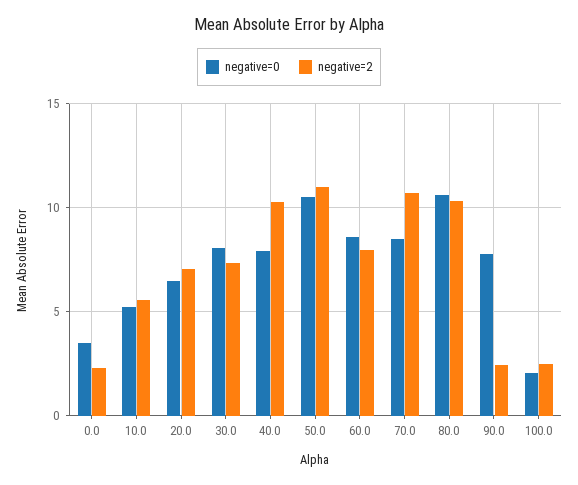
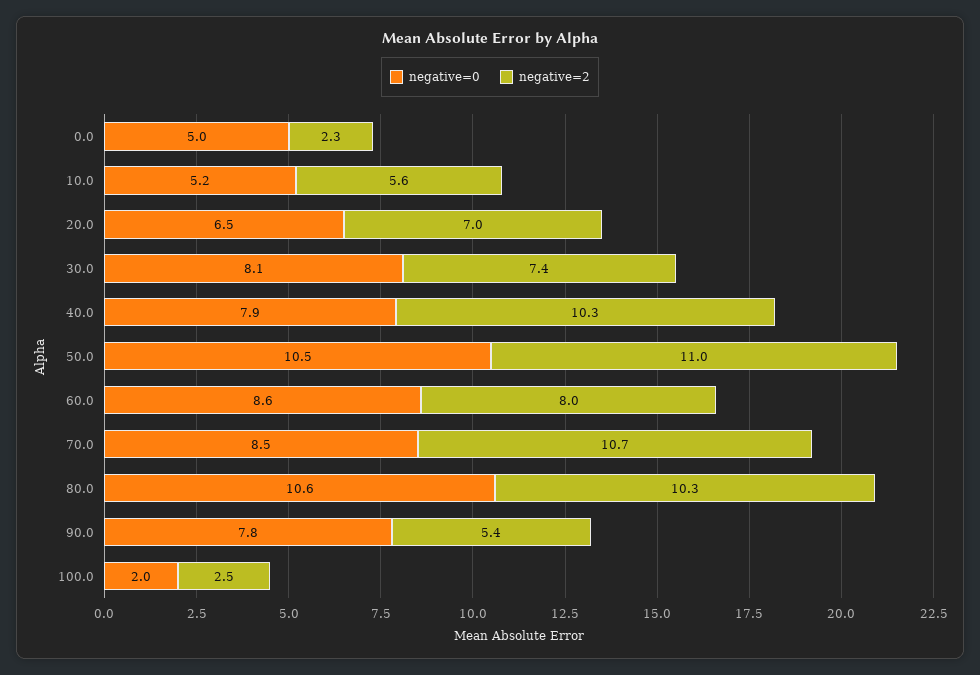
negative=0, 0.0: 3.5 -> 5
negative=2, 90.0: 2.5 -> 5.4

